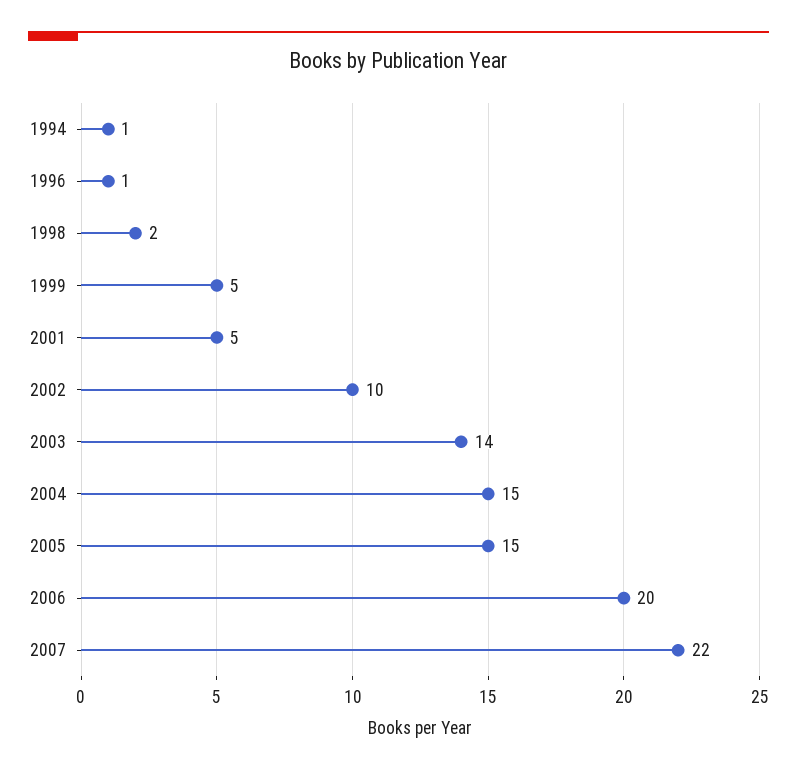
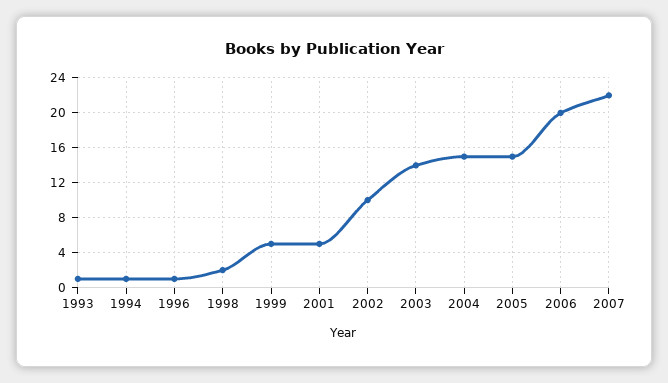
1993: none -> 1

